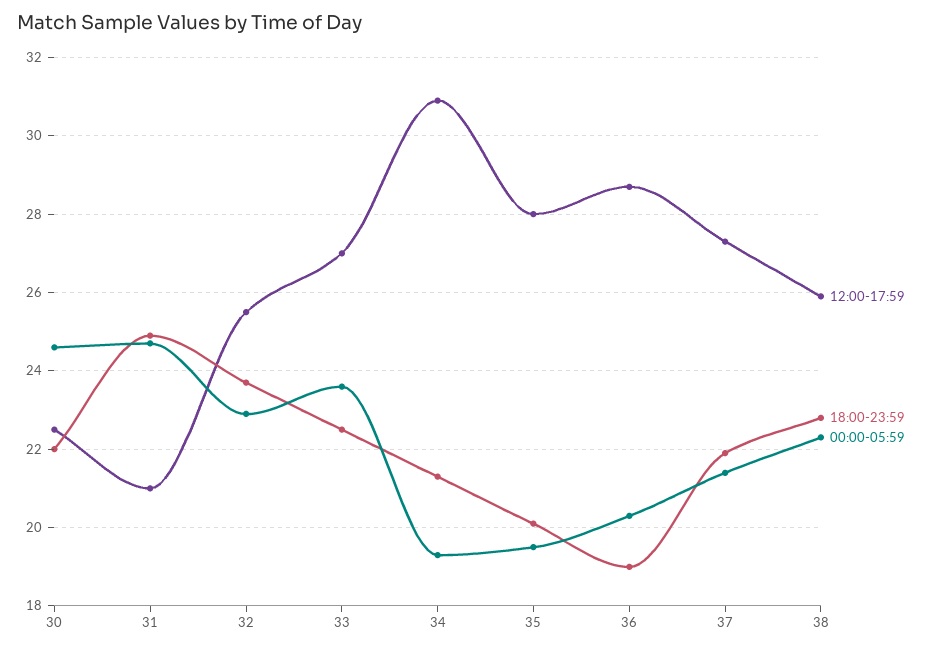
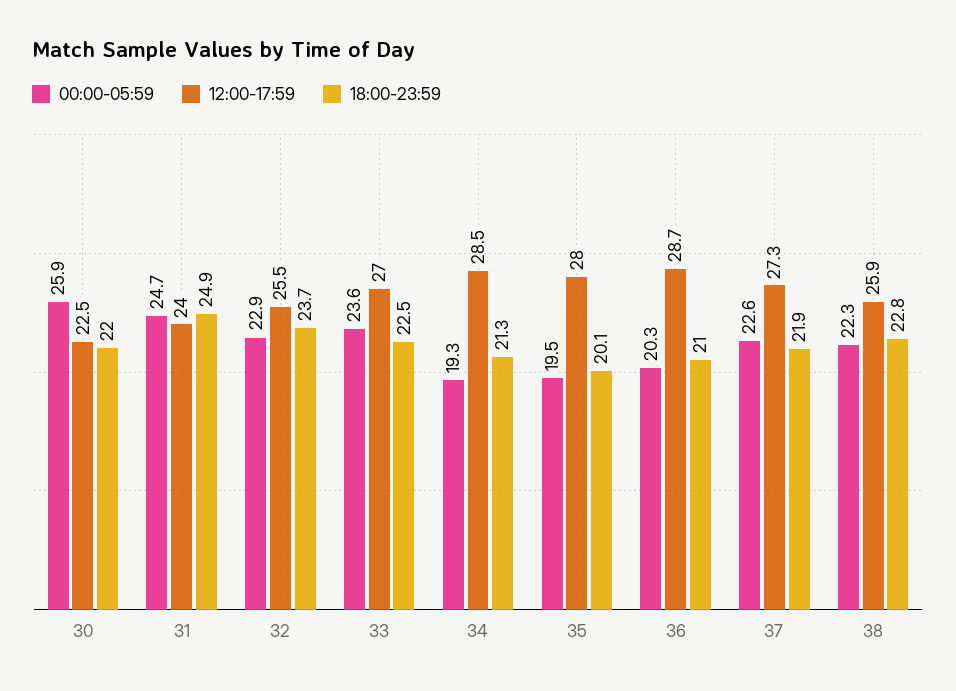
00:00-05:59, 30: 24.5 -> 25.9
12:00-17:59, 31: 21 -> 24
12:00-17:59, 34: 31 -> 28.5
18:00-23:59, 36: 19 -> 21
00:00-05:59, 37: 21.5 -> 22.6

